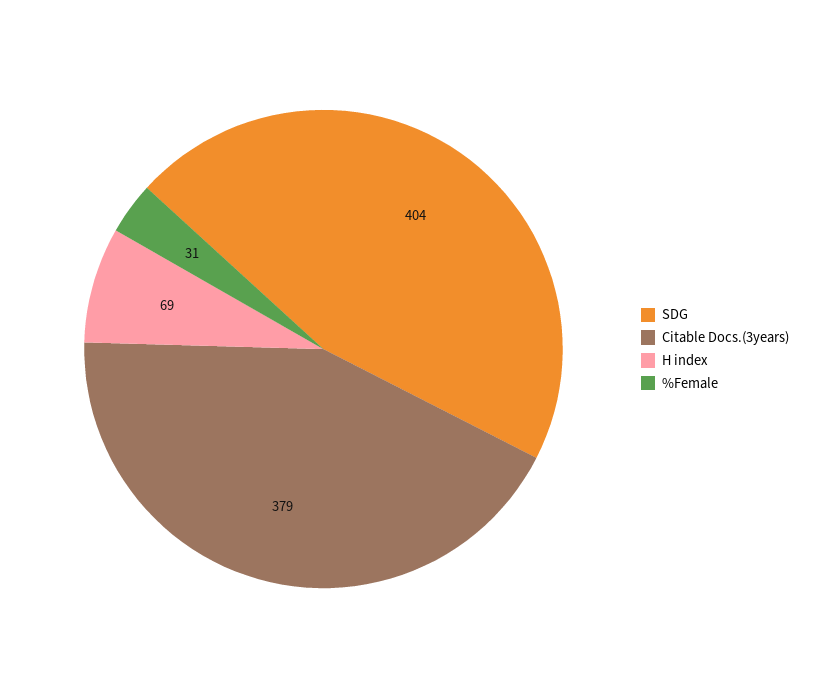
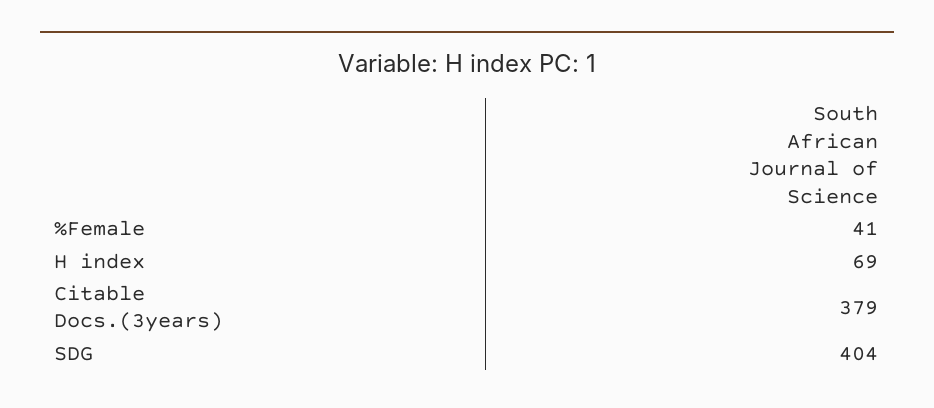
%Female: 31 -> 41

